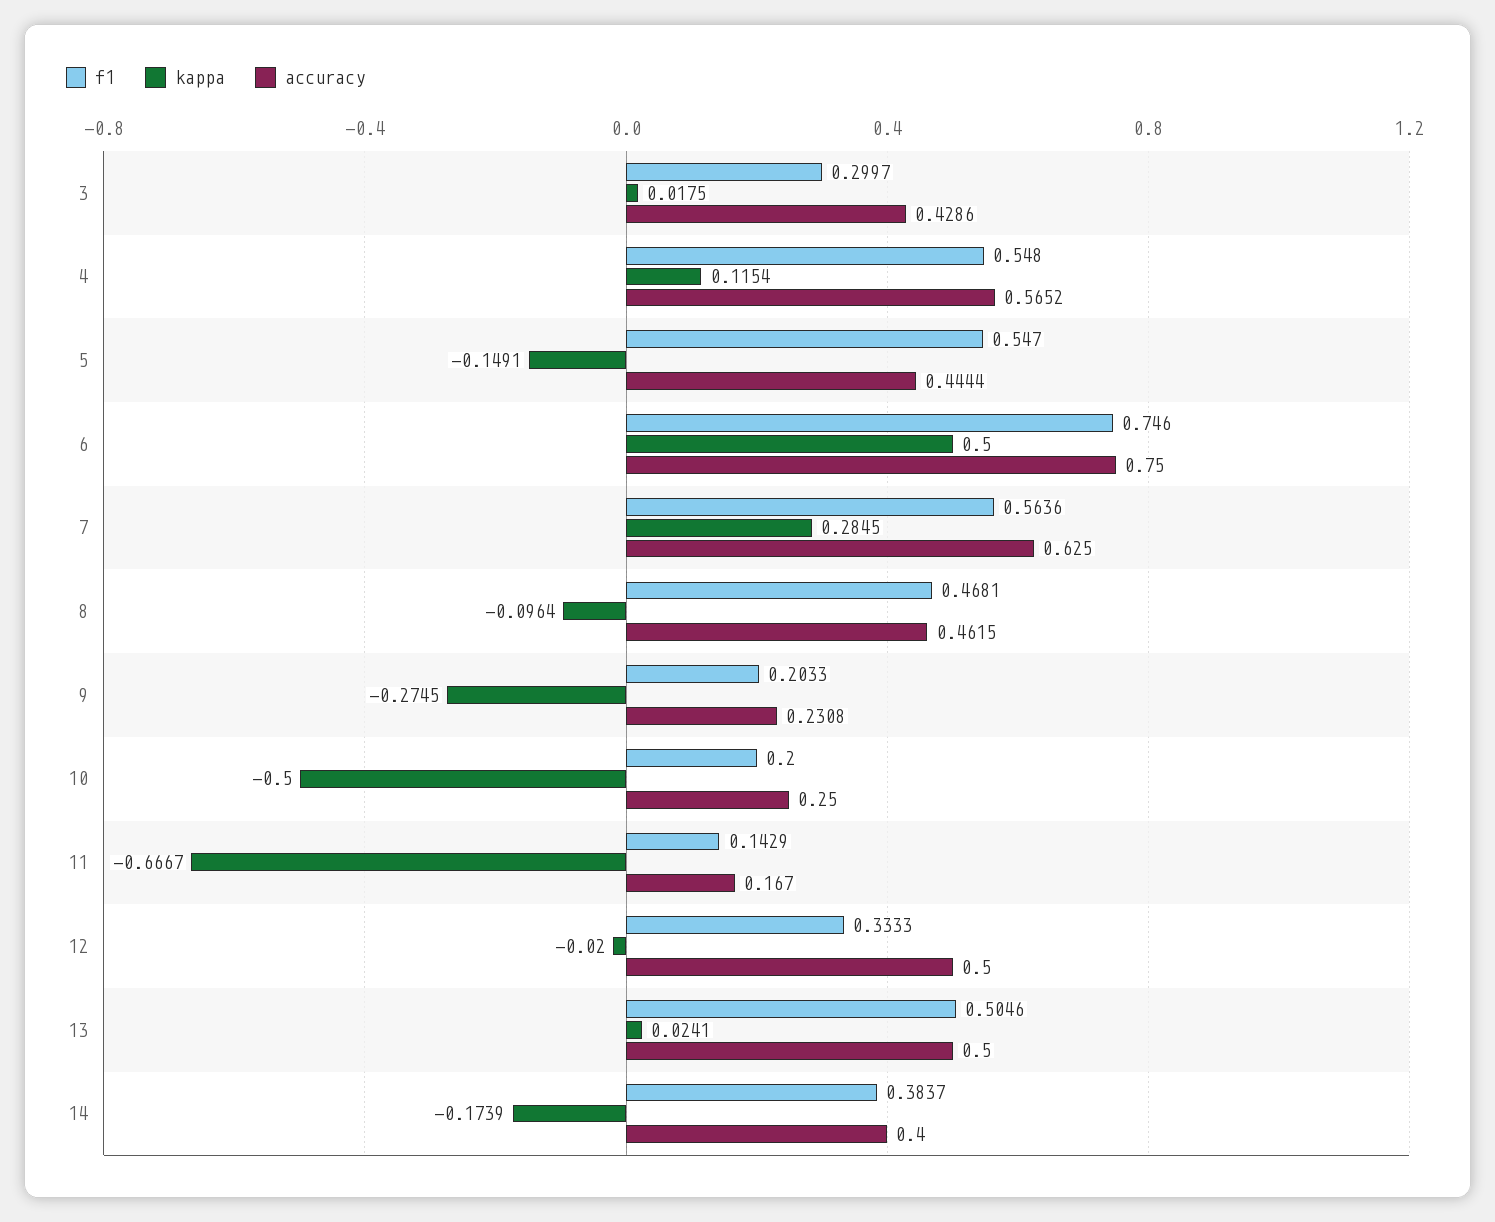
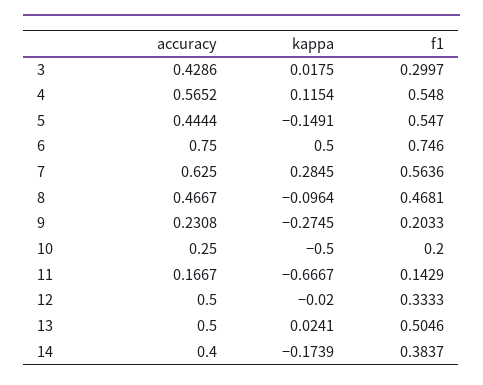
accuracy, 8: 0.4615 -> 0.4667
accuracy, 11: 0.167 -> 0.1667

